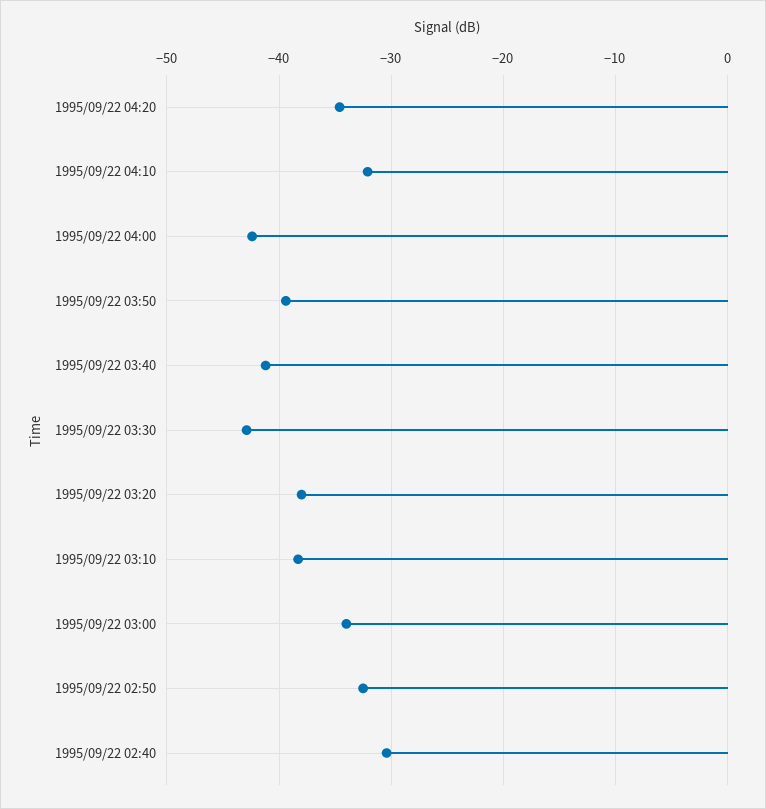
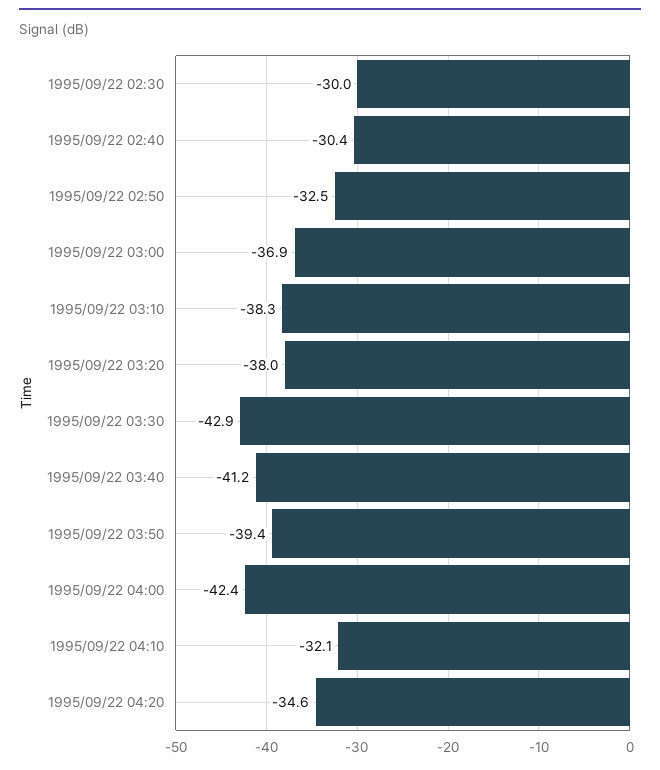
1995/09/22 03:00: -34 -> -36.9
1995/09/22 02:30: none -> -30

